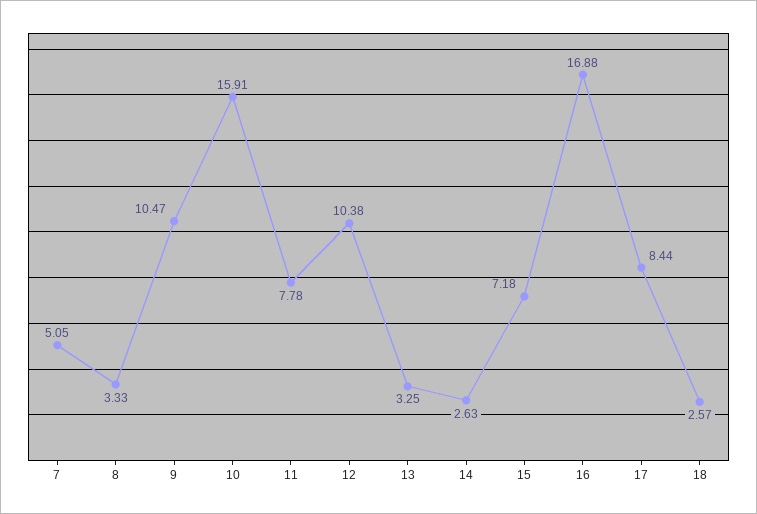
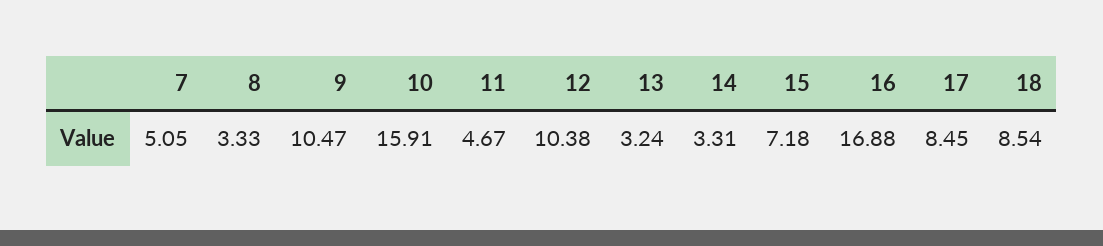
11: 7.78 -> 4.67
13: 3.25 -> 3.24
14: 2.63 -> 3.31
17: 8.44 -> 8.45
18: 2.57 -> 8.54

